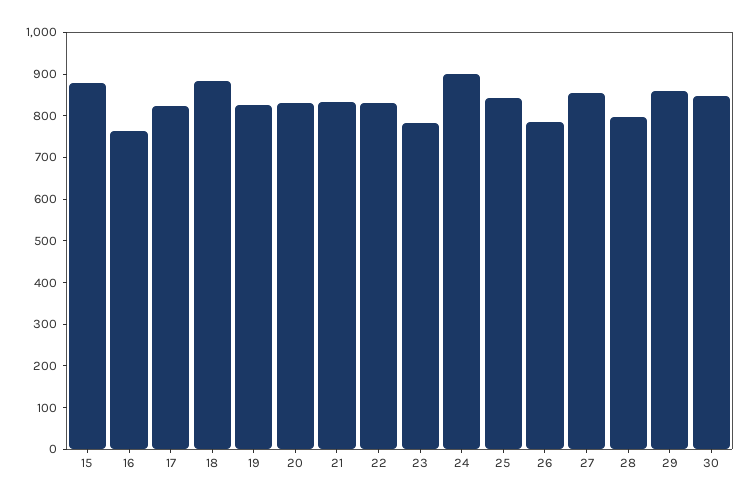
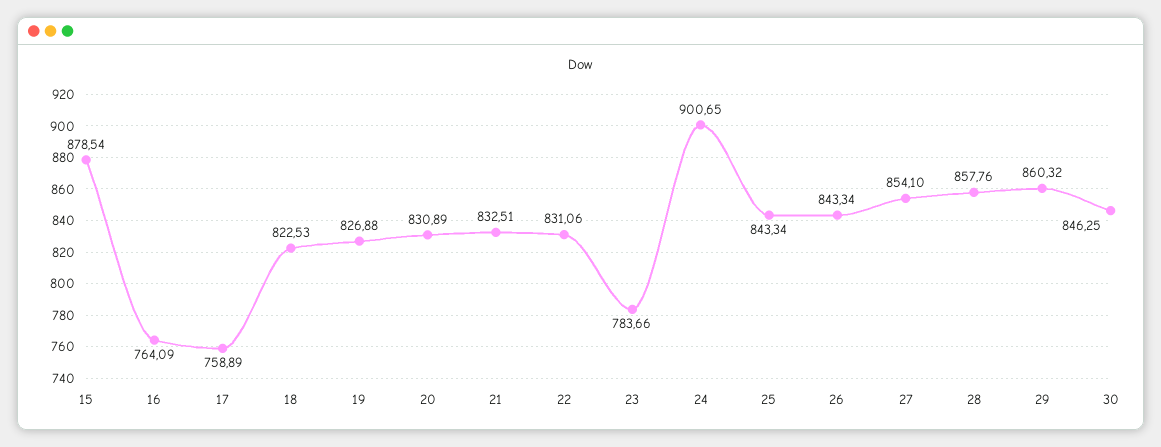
17: 820 -> 758.89
18: 880 -> 822.53
26: 780 -> 843.34
28: 800 -> 857.76

